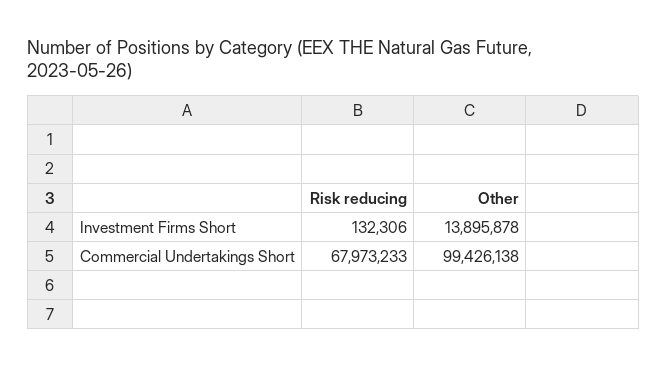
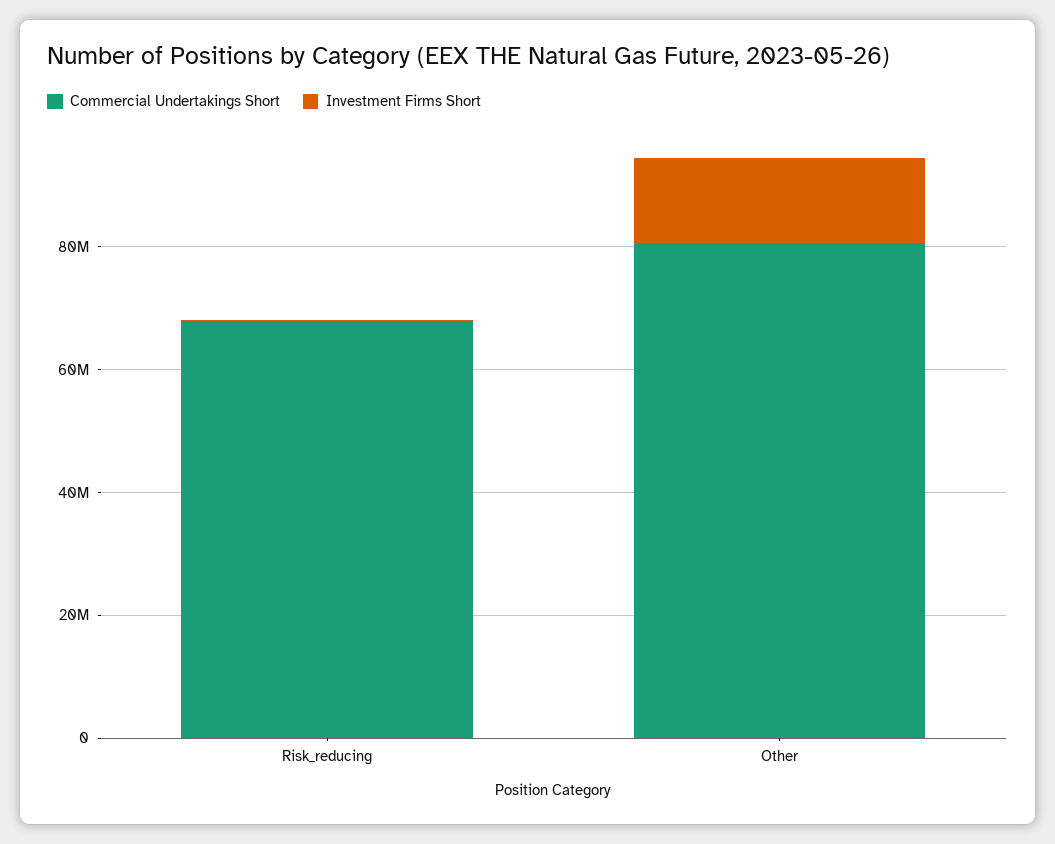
Commercial Undertakings Short, Other: 99426138 -> 80000000

